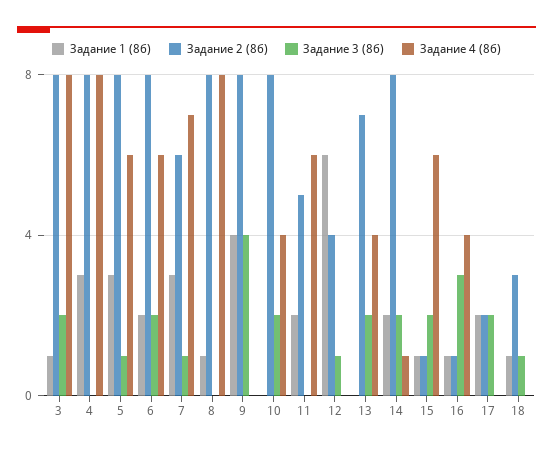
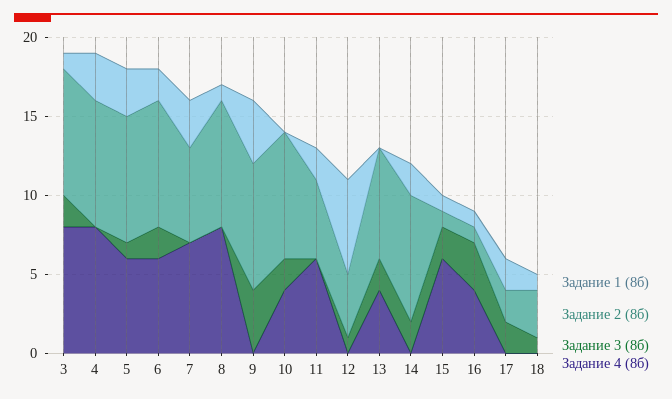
Задание 3 (8б), 7: 1 -> 0
Задание 4 (8б), 14: 1 -> 0

